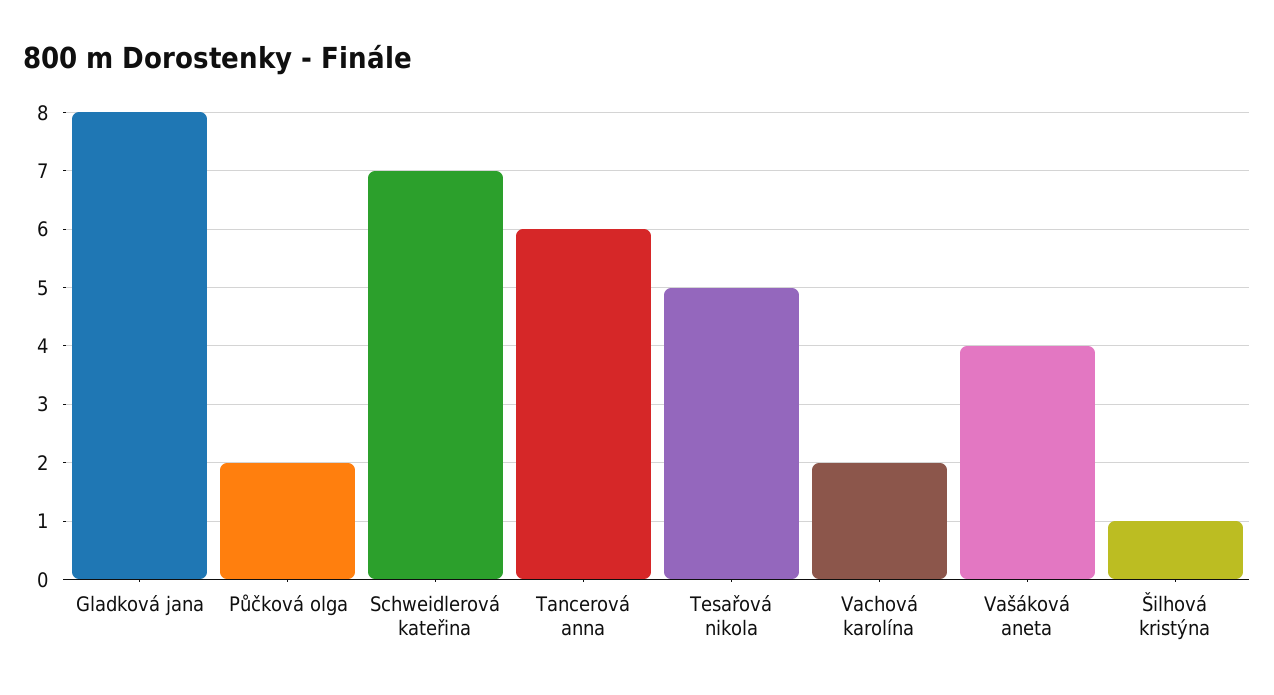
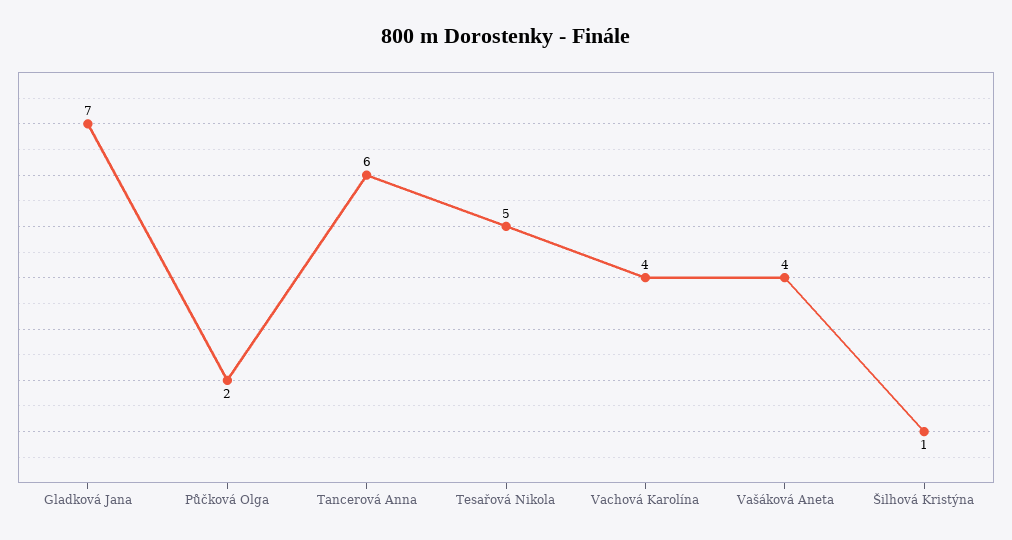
Gladková jana: 8 -> 7
Schweidlerová kateřina: 7 -> none
Vachová karolína: 2 -> 4

